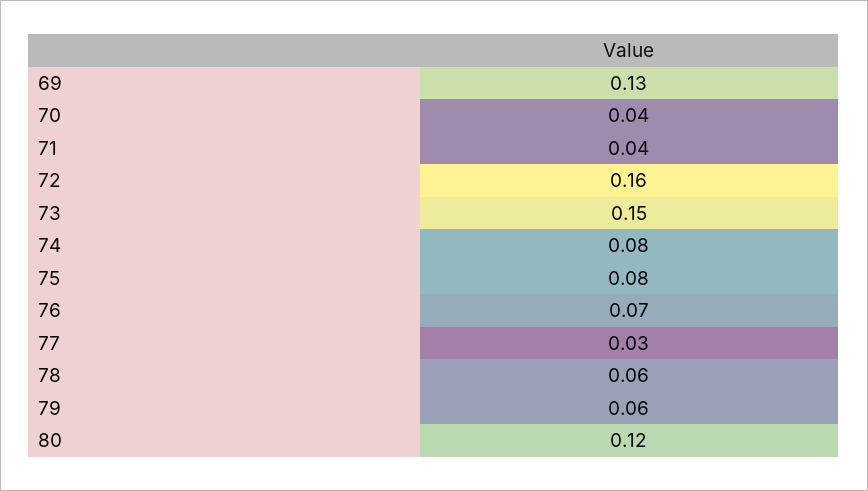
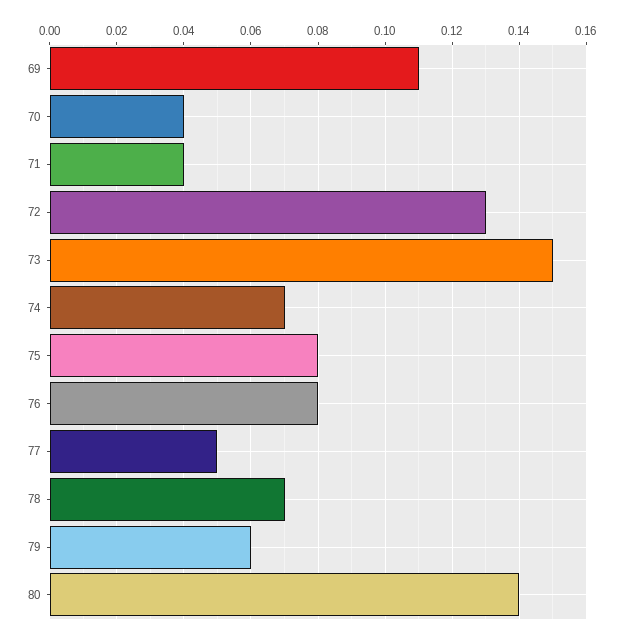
69: 0.13 -> 0.11
72: 0.16 -> 0.13
74: 0.08 -> 0.07
76: 0.07 -> 0.08
77: 0.03 -> 0.05
78: 0.06 -> 0.07
80: 0.12 -> 0.14

